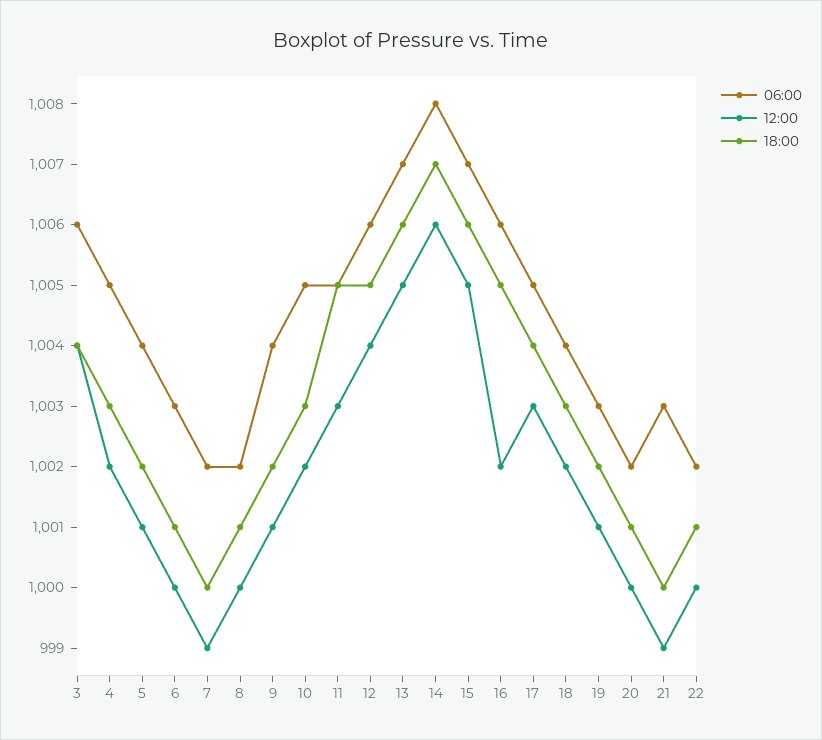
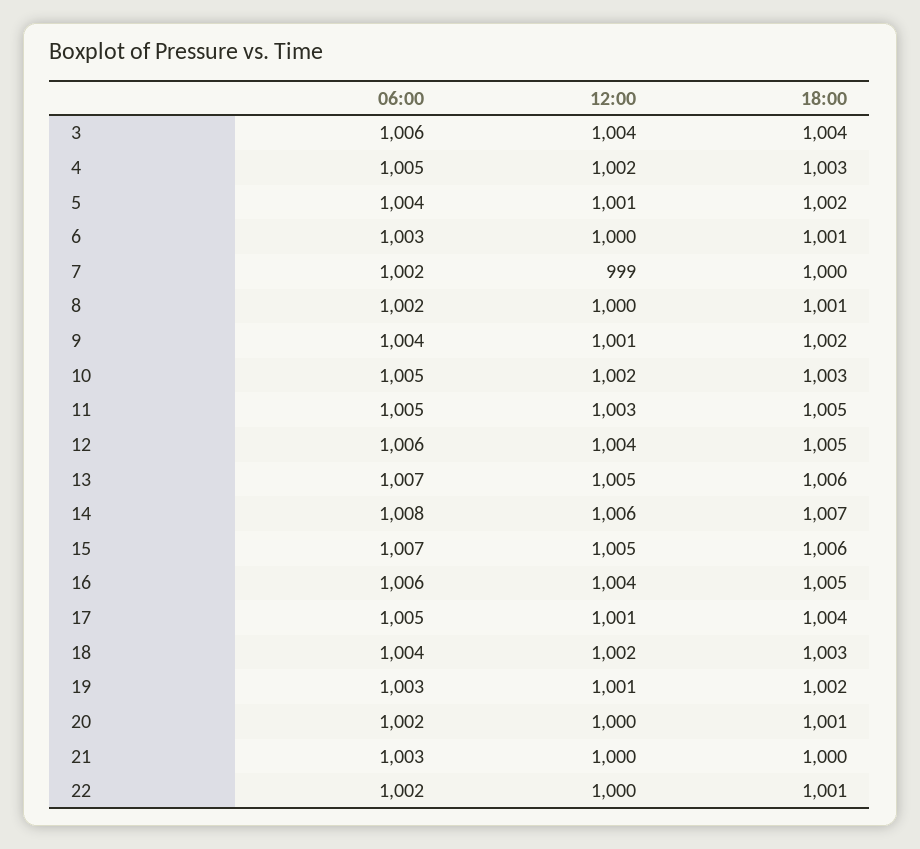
12:00, 16: 1002 -> 1004
12:00, 17: 1003 -> 1001
12:00, 21: 999 -> 1000

